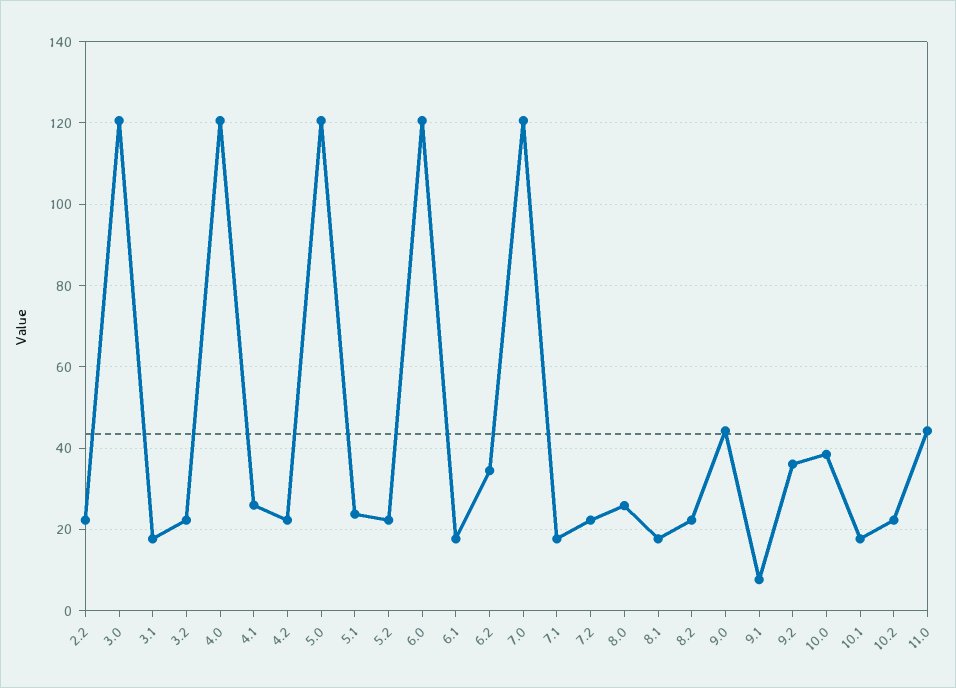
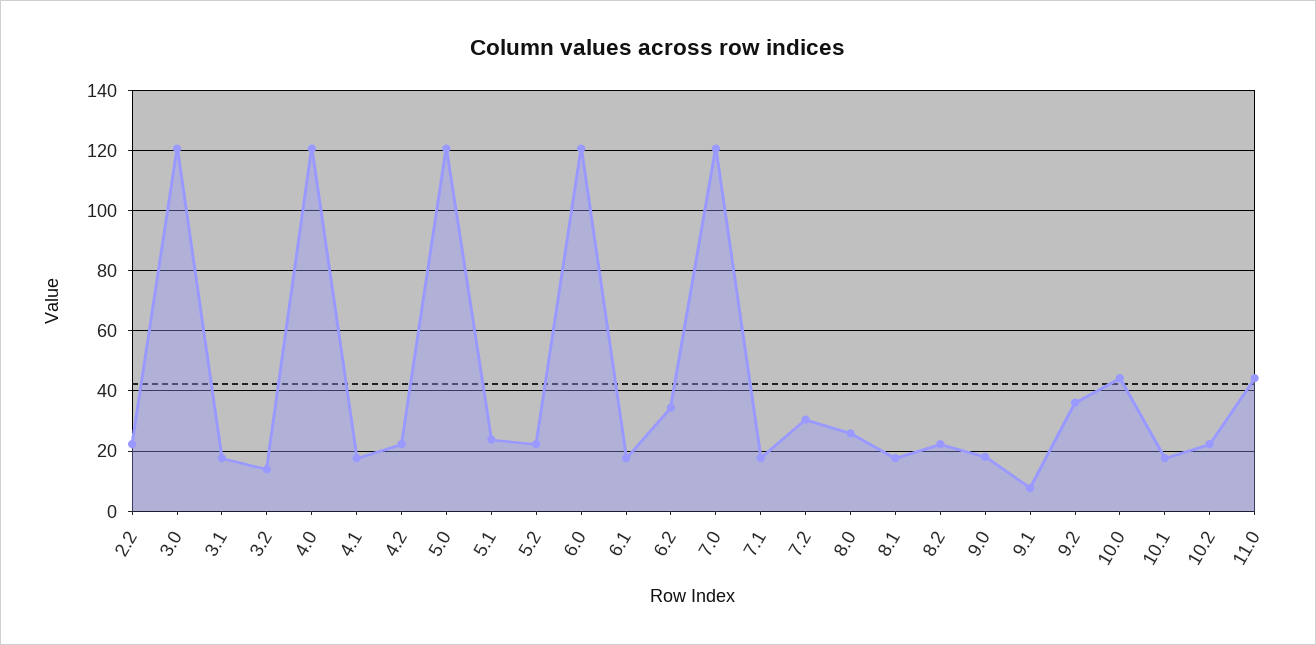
3.2: 22 -> 14
4.1: 26 -> 18
7.2: 22 -> 30
9.0: 44 -> 18
10.0: 38 -> 44

